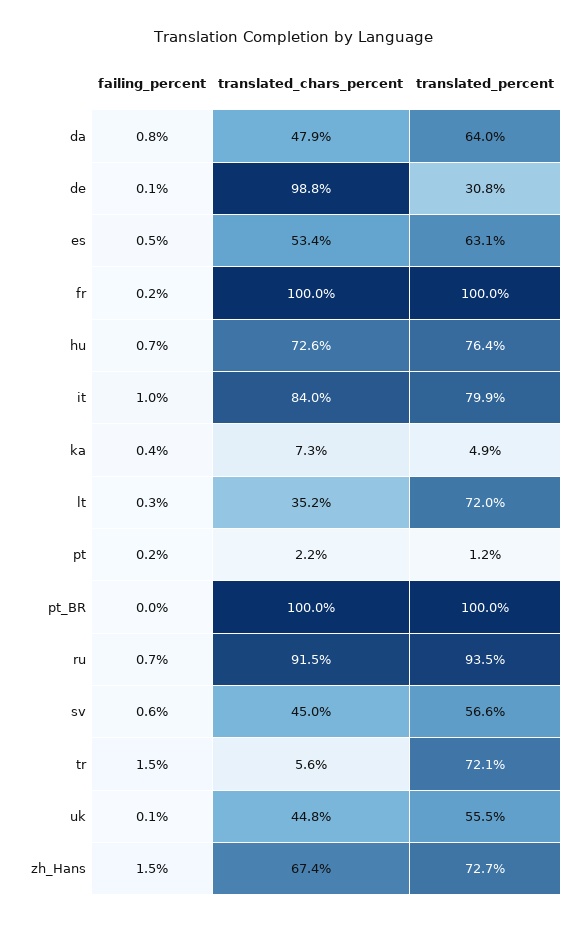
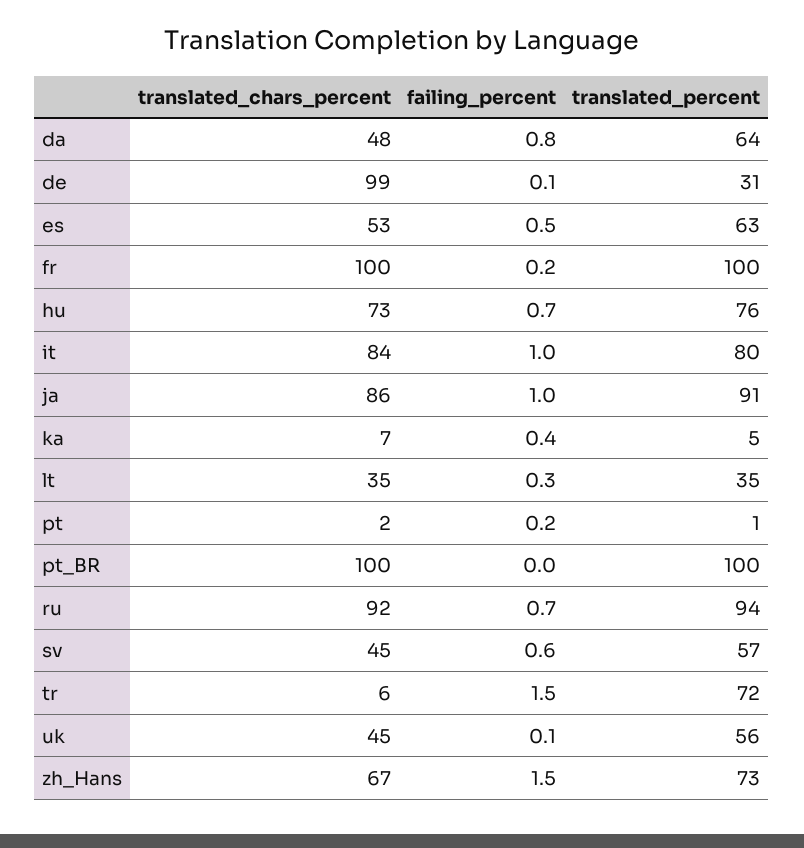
translated_percent, lt: 72 -> 35
translated_chars_percent, ja: none -> 86
failing_percent, ja: none -> 1
translated_percent, ja: none -> 91

